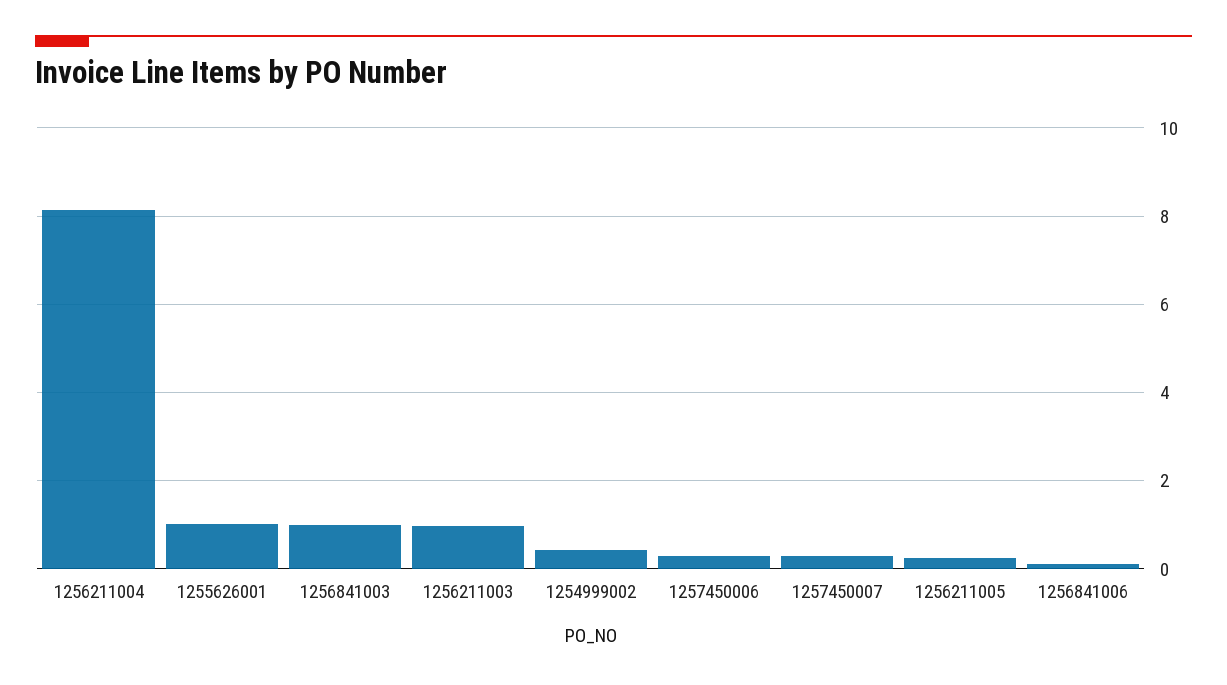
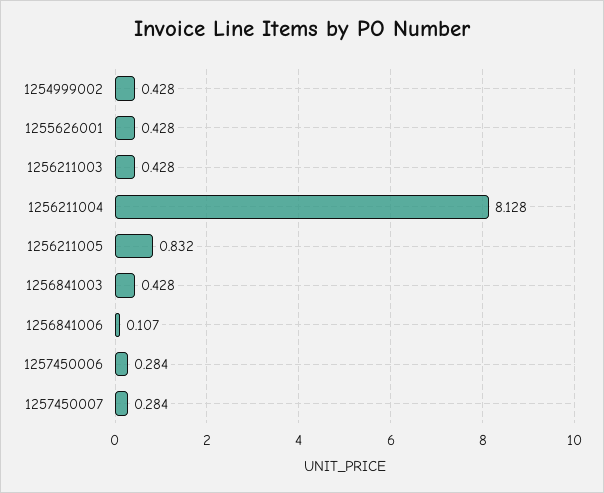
1255626001: 1 -> 0.428
1256841003: 1 -> 0.428
1256211003: 1 -> 0.428
1256211005: 0.2 -> 0.832

